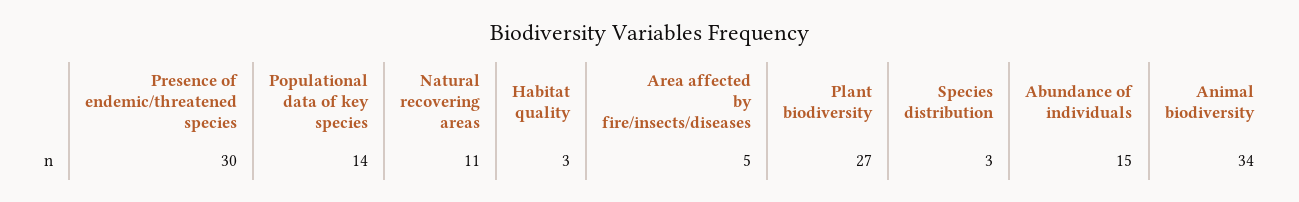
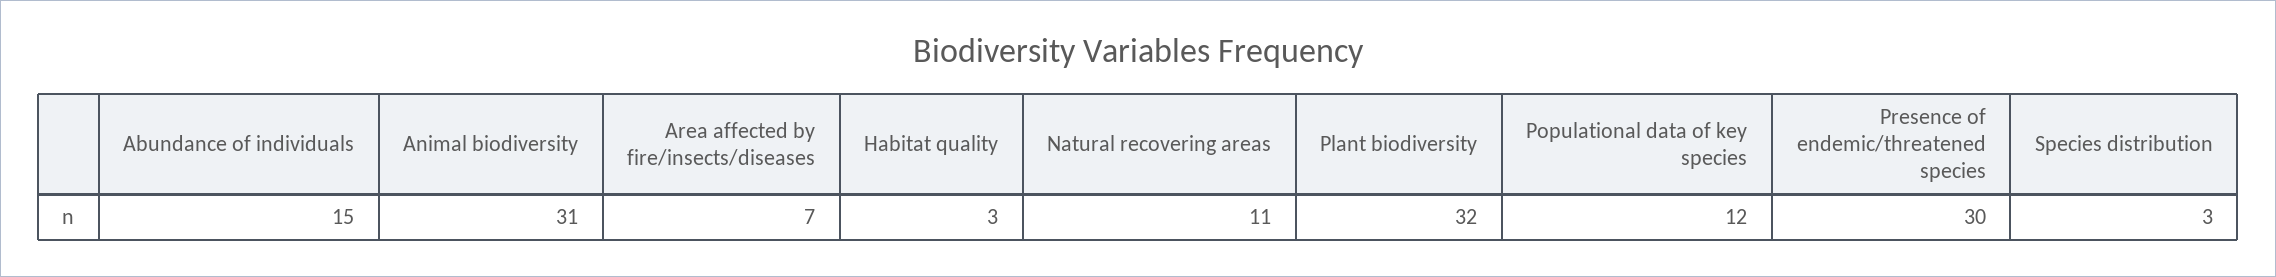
Populational data of key species: 14 -> 12
Area affected by fire/insects/diseases: 5 -> 7
Plant biodiversity: 27 -> 32
Animal biodiversity: 34 -> 31

